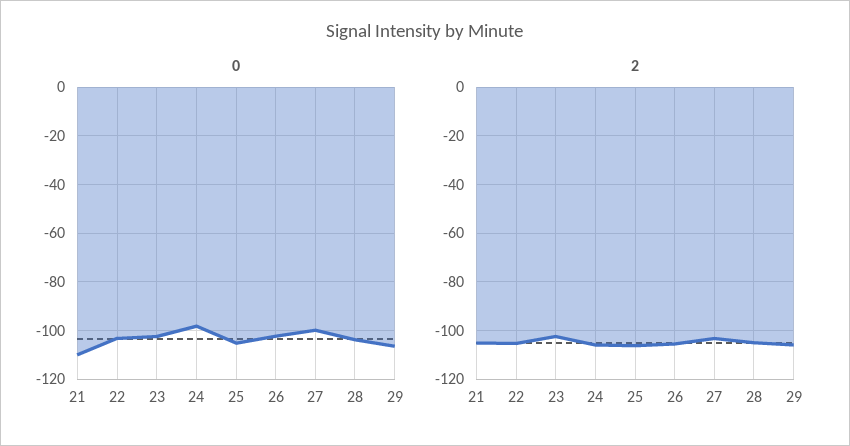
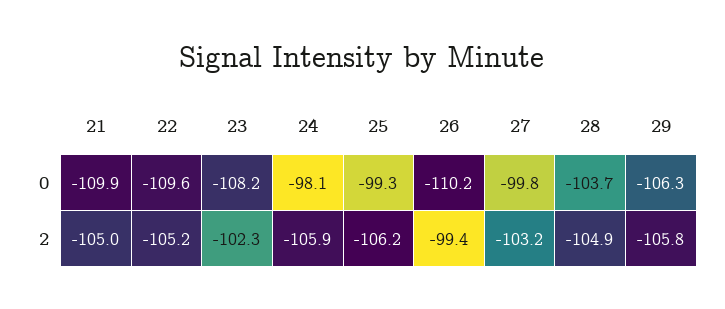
0, 22: -102.5 -> -109.6
0, 23: -102.5 -> -108.2
0, 25: -105 -> -99.3
0, 26: -102.5 -> -110.2
2, 26: -105 -> -99.4

